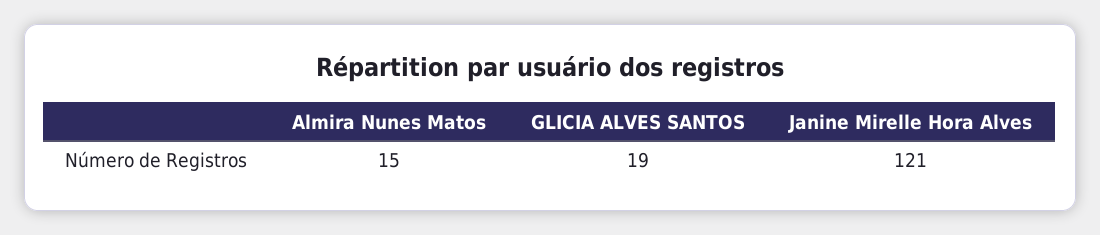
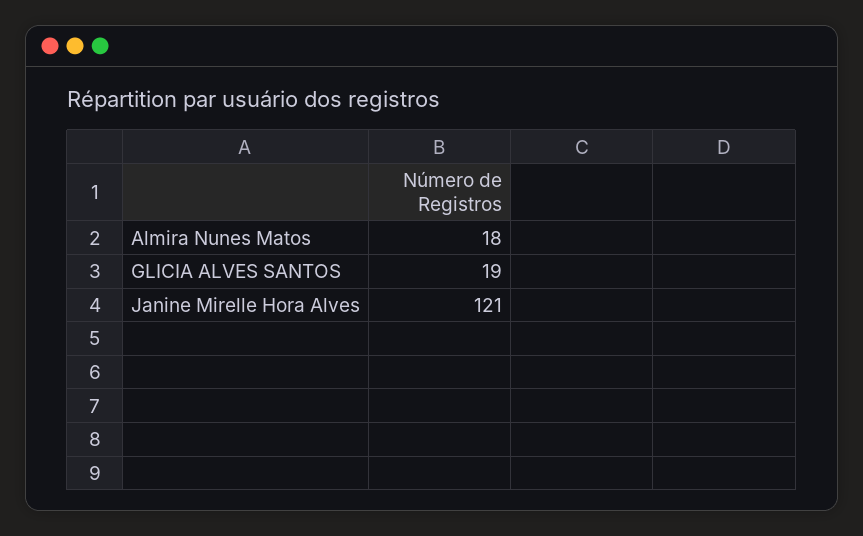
Almira Nunes Matos: 15 -> 18

